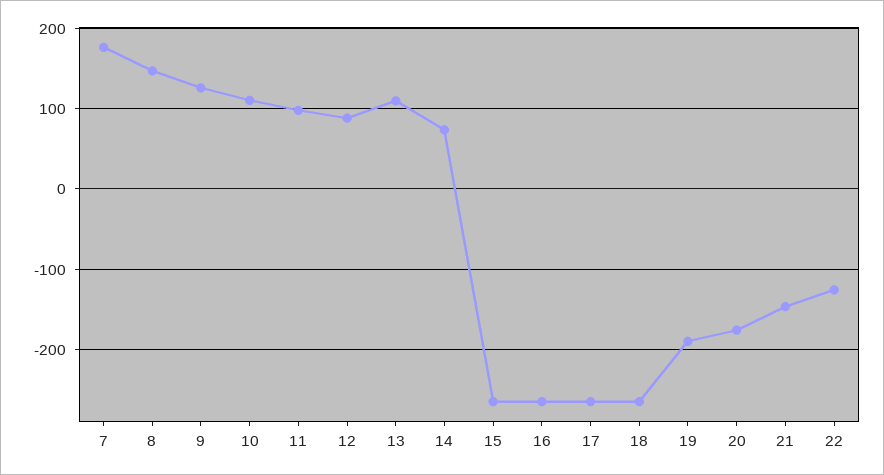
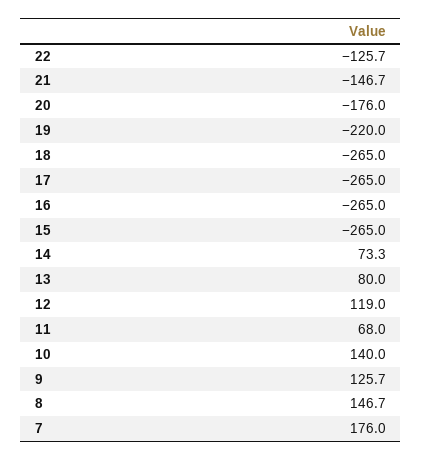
10: 110 -> 140
11: 100 -> 68
12: 90 -> 119
13: 110 -> 80
19: -190 -> -220

